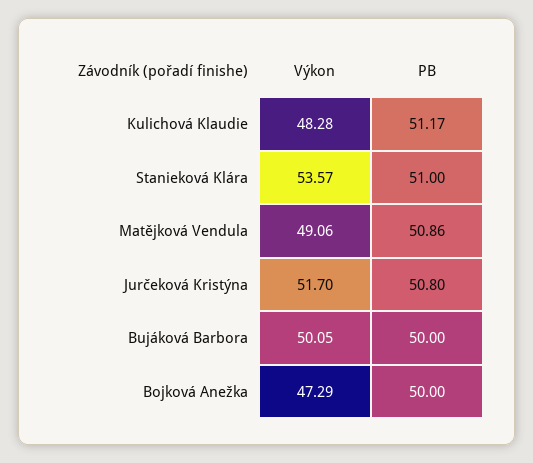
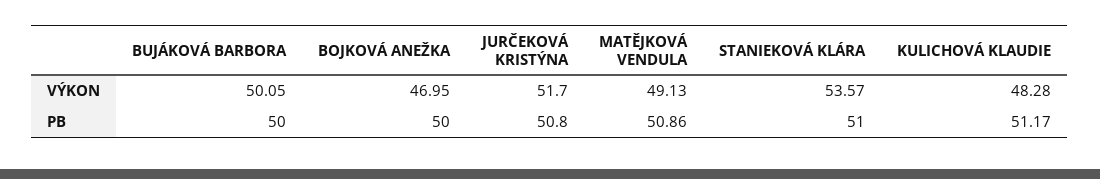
Výkon, Matějková Vendula: 49.06 -> 49.13
Výkon, Bojková Anežka: 47.29 -> 46.95

